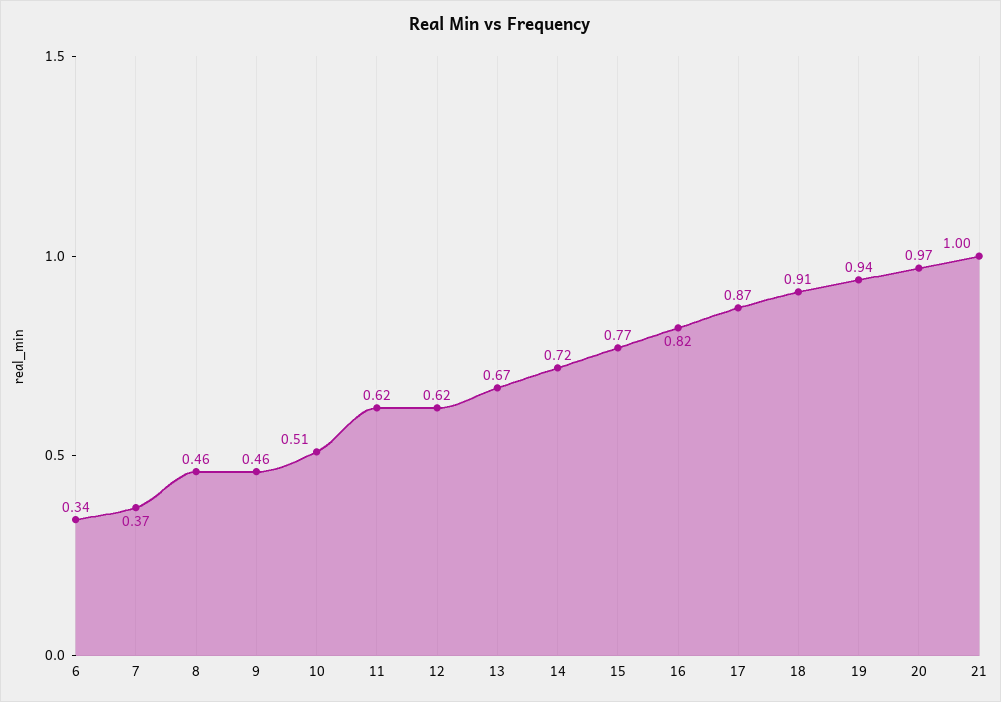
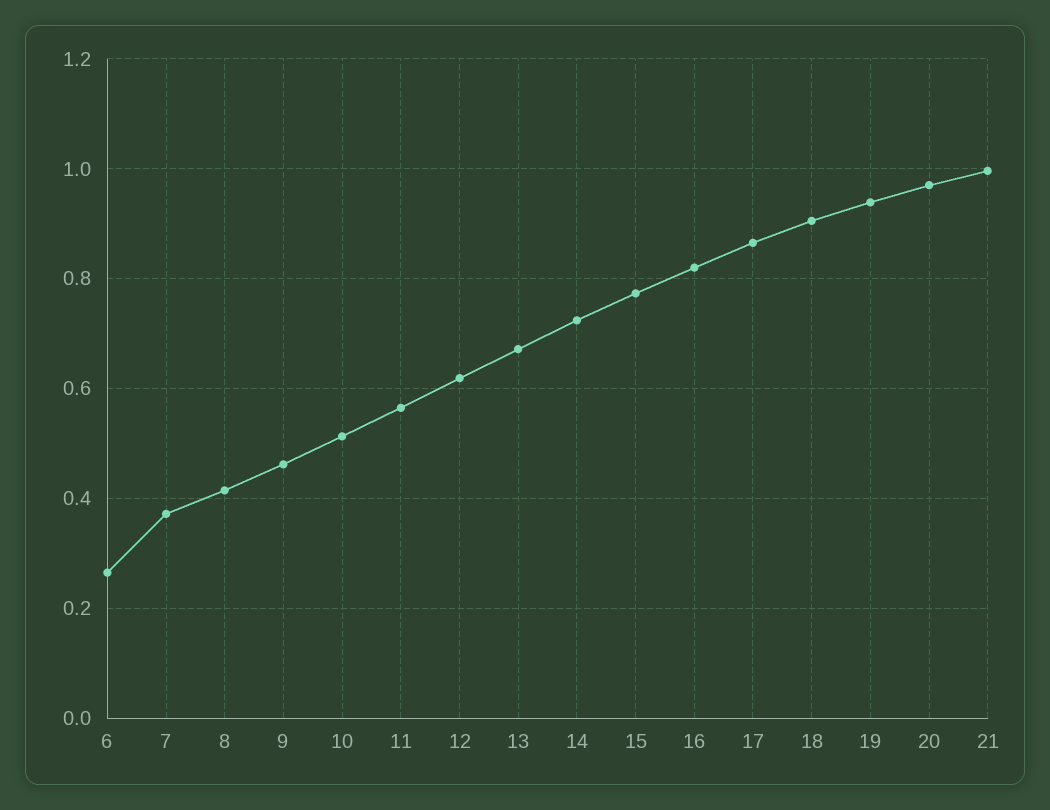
6: 0.34 -> 0.26
8: 0.46 -> 0.42
11: 0.62 -> 0.56

